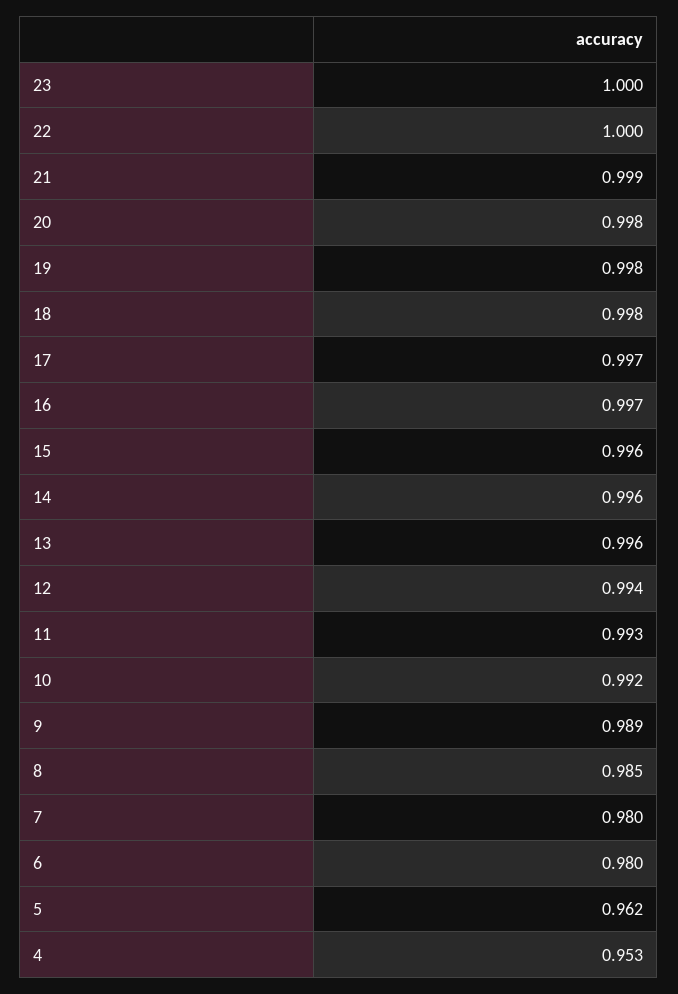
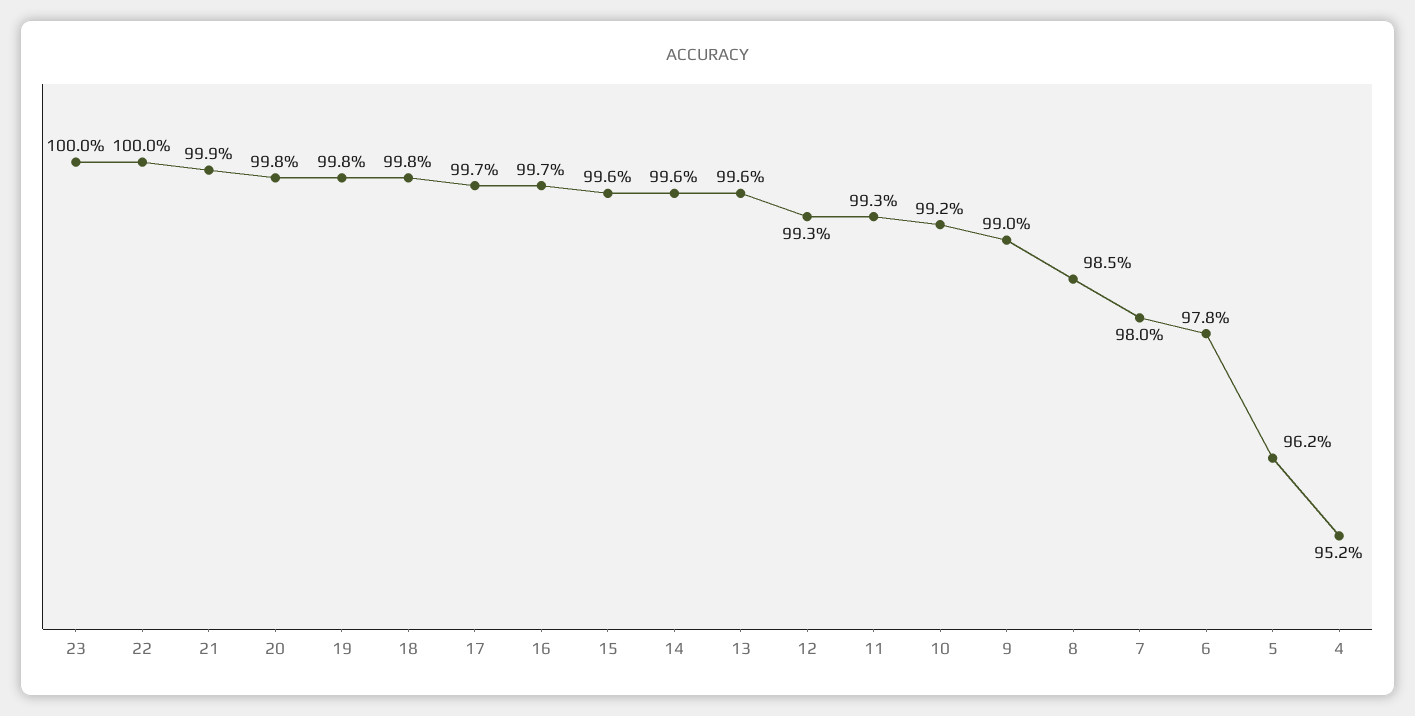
12: 0.994 -> 0.993
9: 0.989 -> 0.99
6: 0.98 -> 0.978
4: 0.953 -> 0.952

